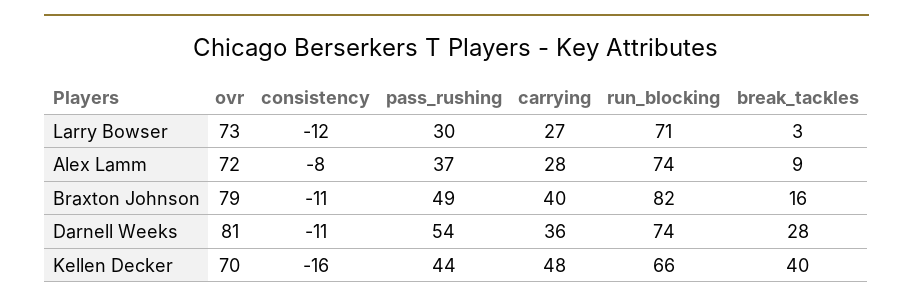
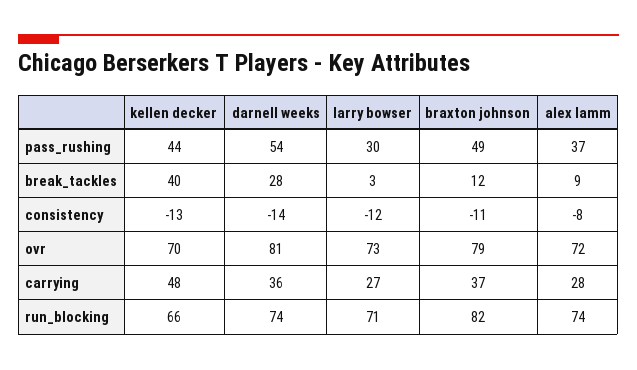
carrying, Braxton Johnson: 40 -> 37
break_tackles, Braxton Johnson: 16 -> 12
consistency, Darnell Weeks: -11 -> -14
consistency, Kellen Decker: -16 -> -13

